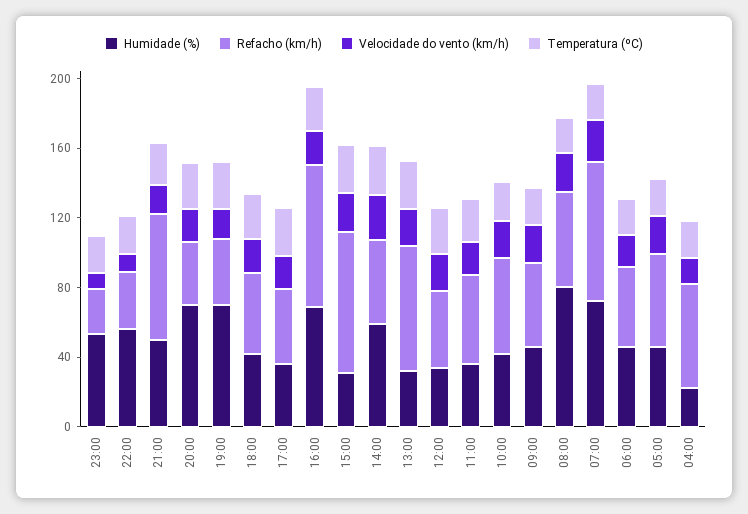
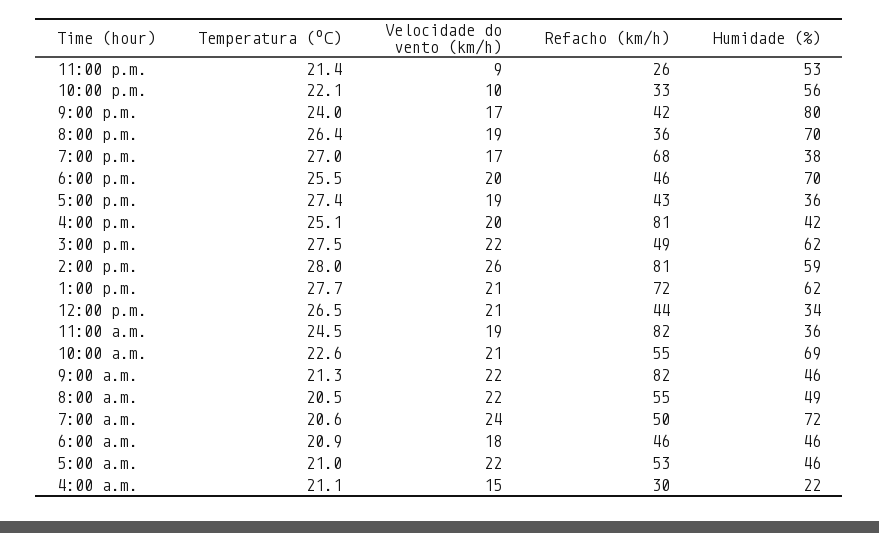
Humidade (%), 21:00: 50 -> 80
Refacho (km/h), 21:00: 70 -> 42
Humidade (%), 19:00: 70 -> 38
Refacho (km/h), 19:00: 40 -> 68
Humidade (%), 18:00: 40 -> 70
Humidade (%), 16:00: 70 -> 42
Humidade (%), 15:00: 30 -> 62
Refacho (km/h), 15:00: 80 -> 49
Refacho (km/h), 14:00: 50 -> 81
Humidade (%), 13:00: 30 -> 62
Refacho (km/h), 11:00: 50 -> 82
Humidade (%), 10:00: 40 -> 69
Refacho (km/h), 09:00: 50 -> 82
Humidade (%), 08:00: 80 -> 49
Refacho (km/h), 07:00: 80 -> 50
Refacho (km/h), 04:00: 60 -> 30

